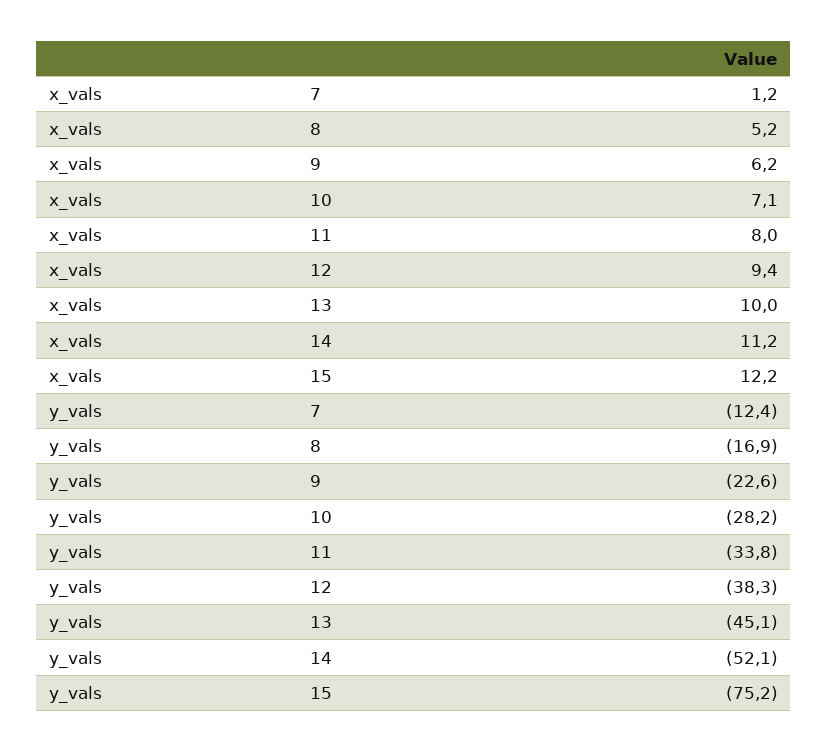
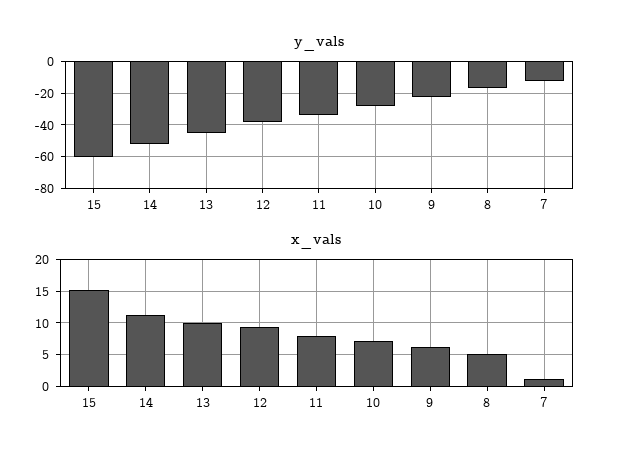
x_vals, 15: 12.2 -> 15
y_vals, 15: -75.2 -> -60

